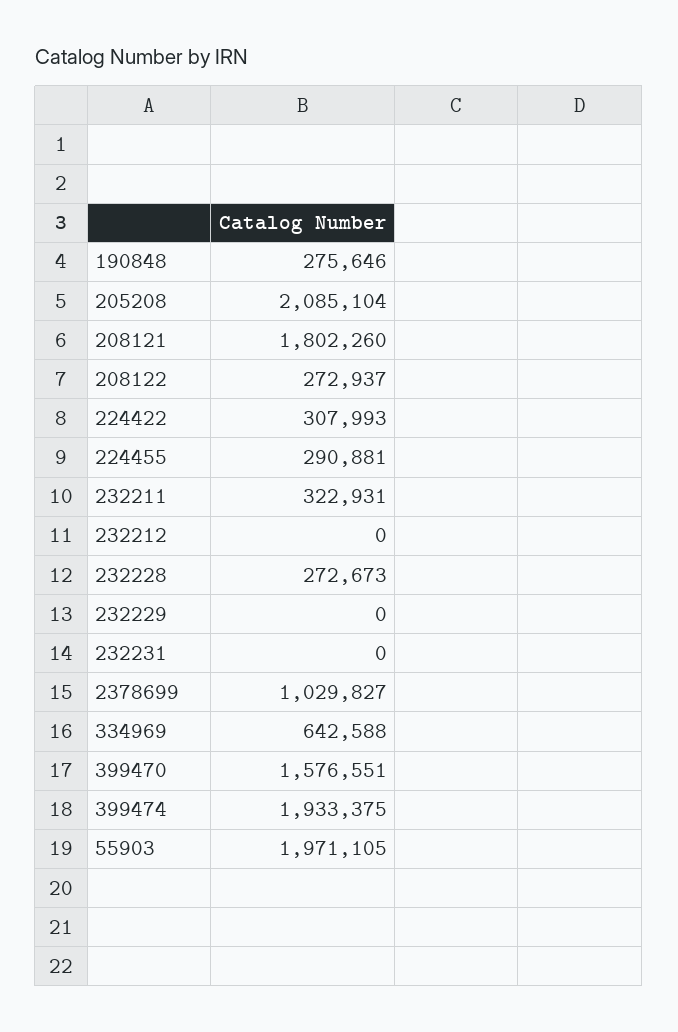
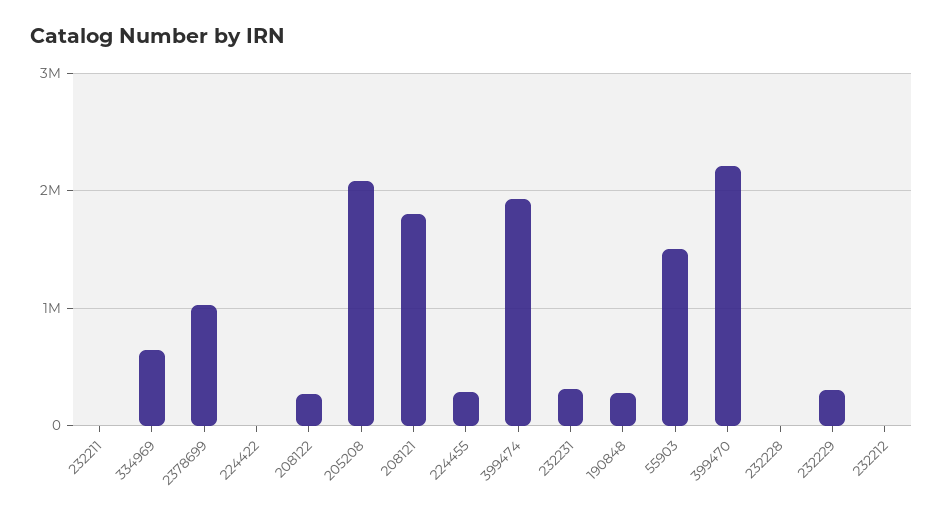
224422: 307993 -> 0
232211: 322931 -> 0
232228: 272673 -> 0
232229: 0 -> 300000
232231: 0 -> 300000
399470: 1576551 -> 2200000
55903: 1971105 -> 1500000

